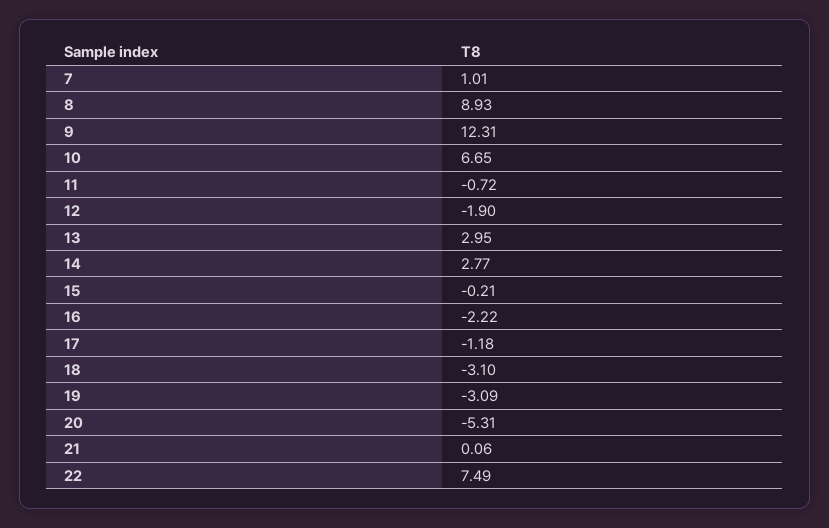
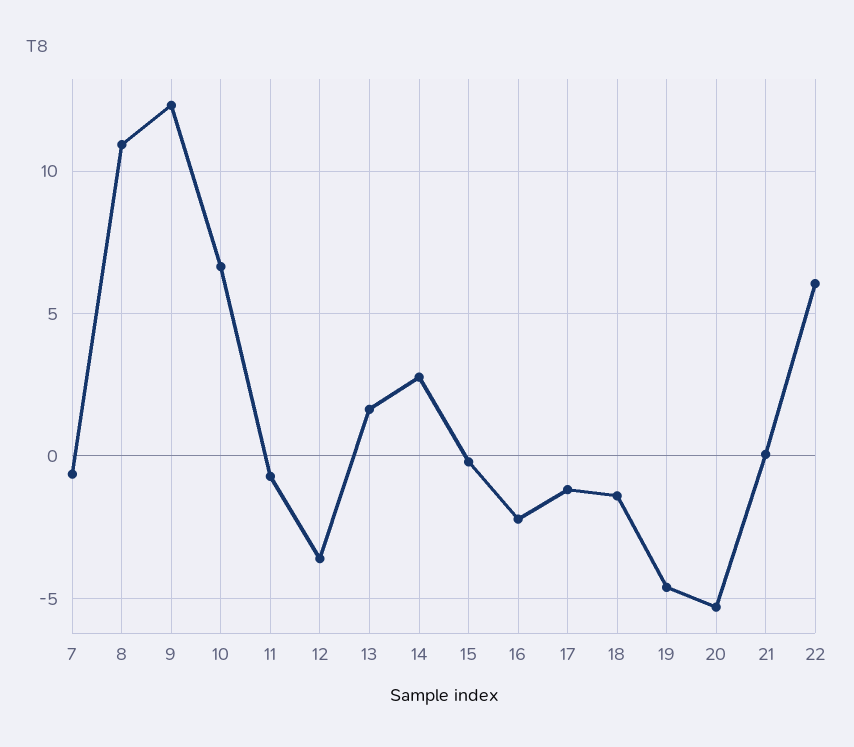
7: 1.01 -> -0.5
8: 8.93 -> 11
12: -1.9 -> -3.5
13: 2.95 -> 1.5
18: -3.1 -> -1.5
19: -3.09 -> -4.5
22: 7.49 -> 6

